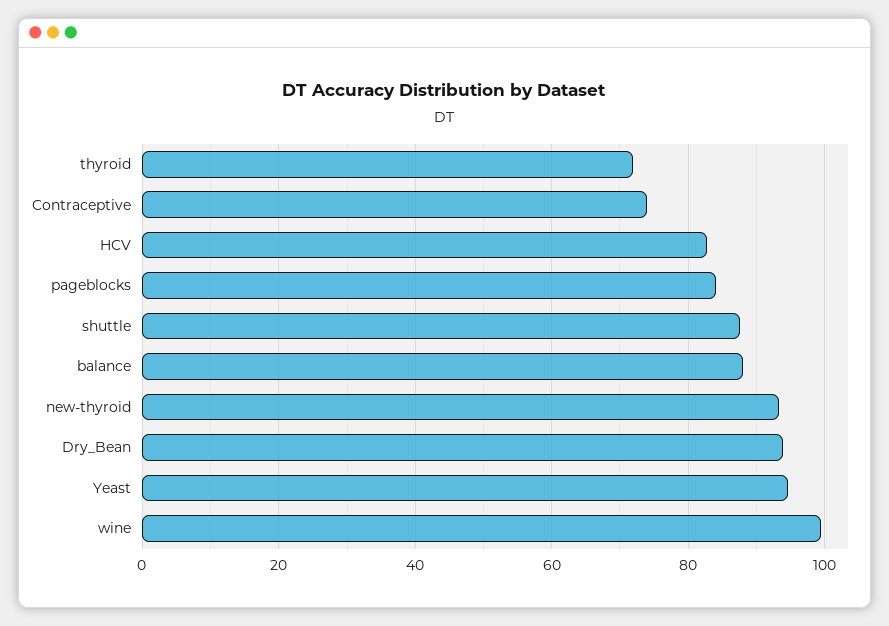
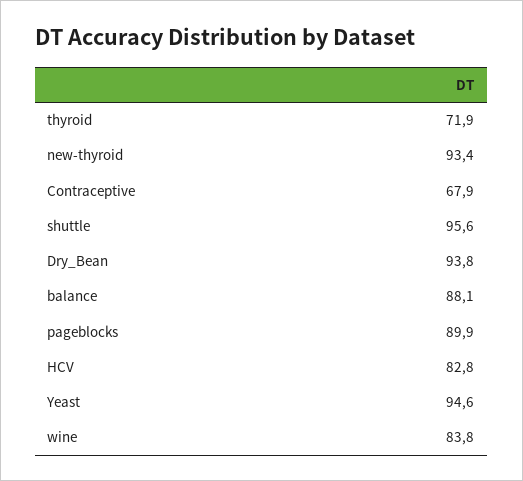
Contraceptive: 74 -> 67.9
pageblocks: 84 -> 89.9
shuttle: 88 -> 95.6
wine: 100 -> 83.8

